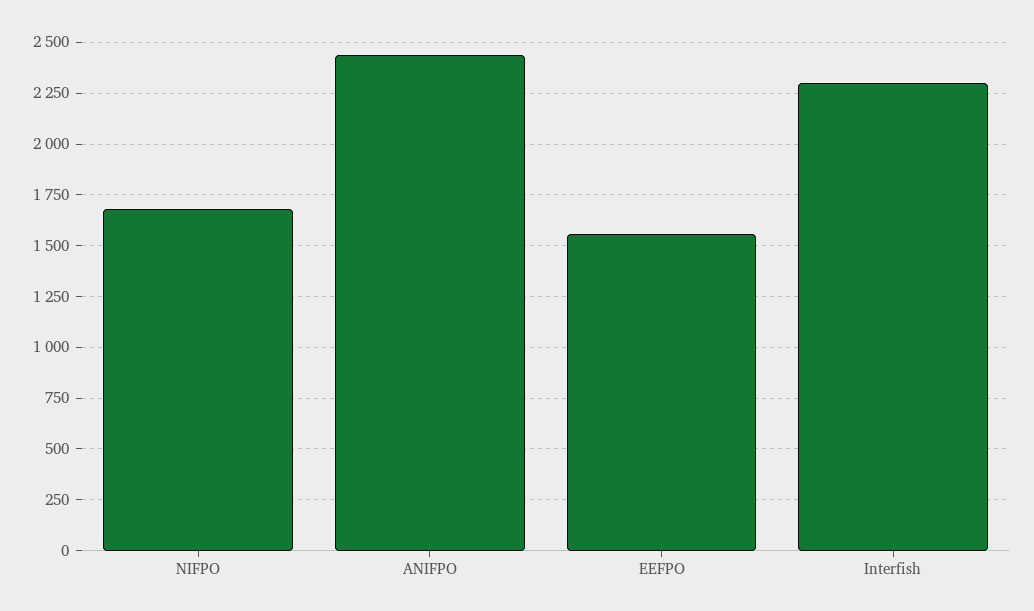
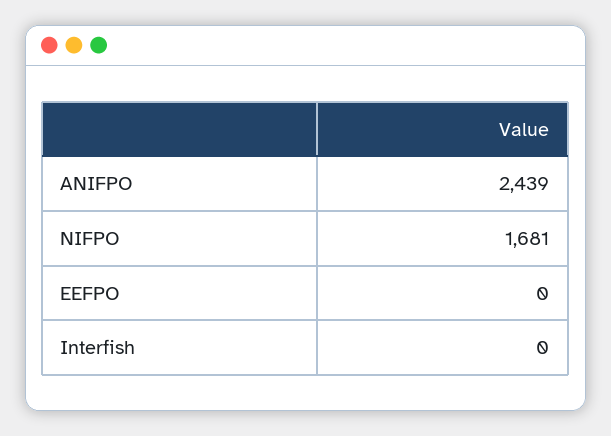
EEFPO: 1550 -> 0
Interfish: 2300 -> 0

